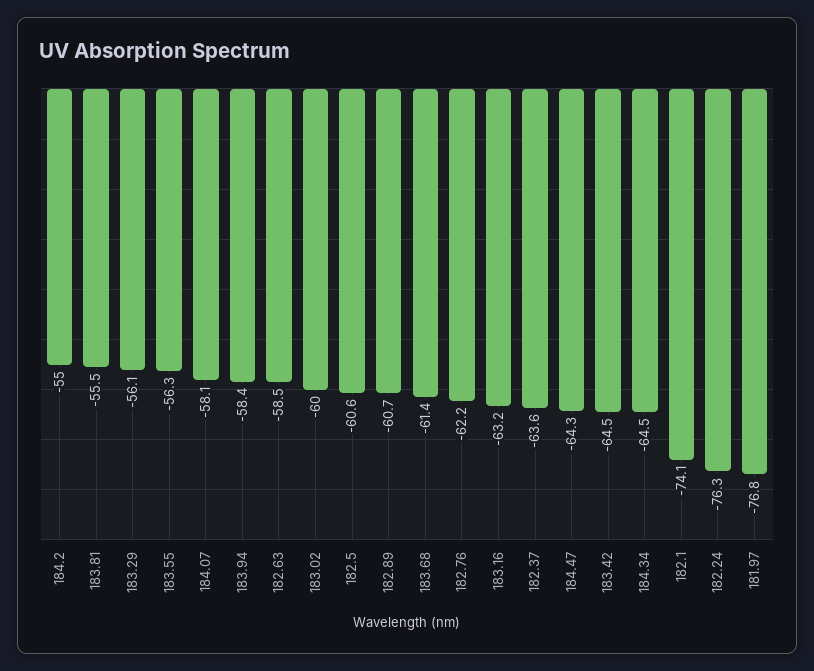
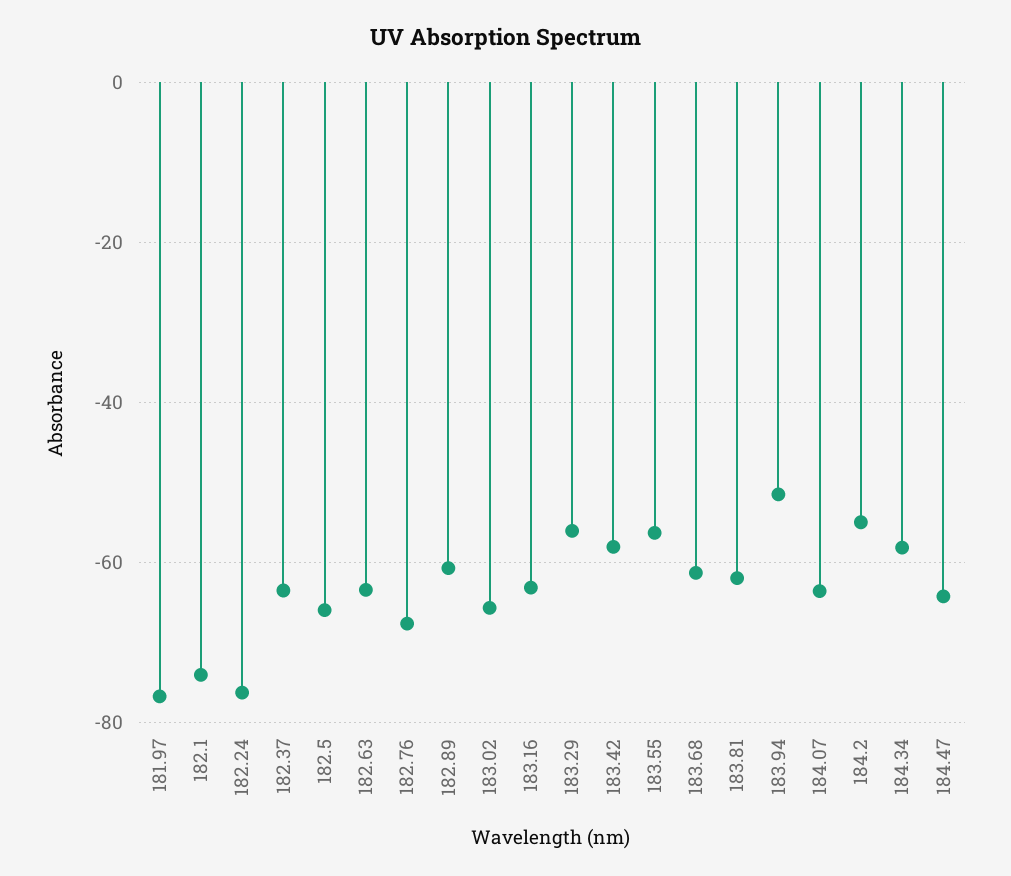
183.81: -55.5 -> -62
184.07: -58.1 -> -64
183.94: -58.4 -> -52
182.63: -58.5 -> -64
183.02: -60 -> -66
182.5: -60.6 -> -66
182.76: -62.2 -> -68
183.42: -64.5 -> -58
184.34: -64.5 -> -58

